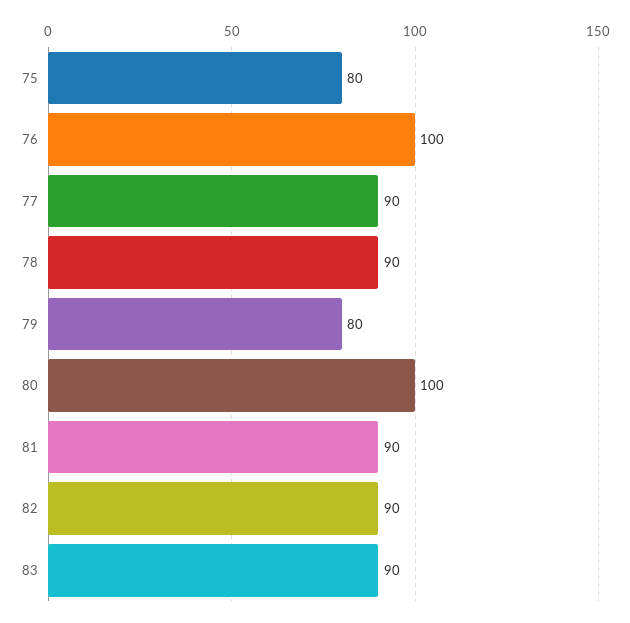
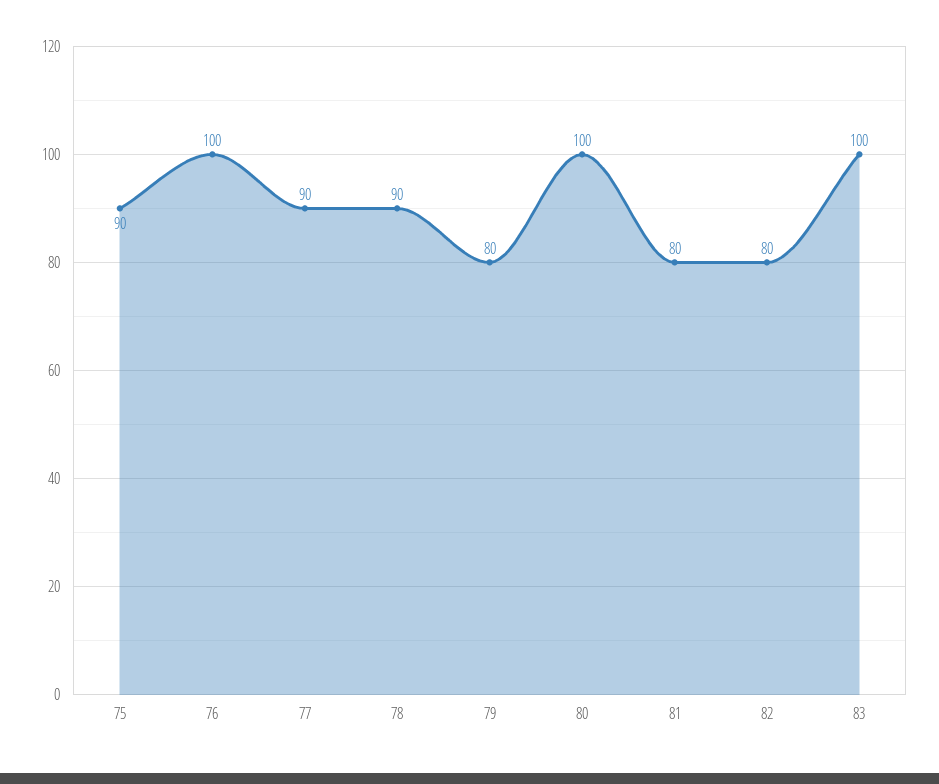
75: 80 -> 90
81: 90 -> 80
82: 90 -> 80
83: 90 -> 100

